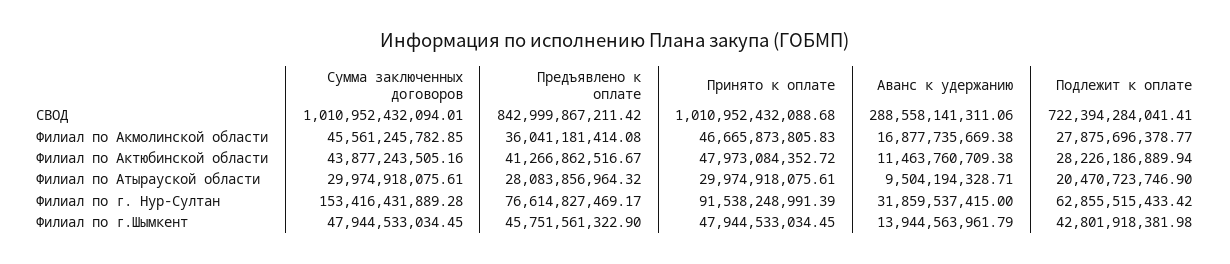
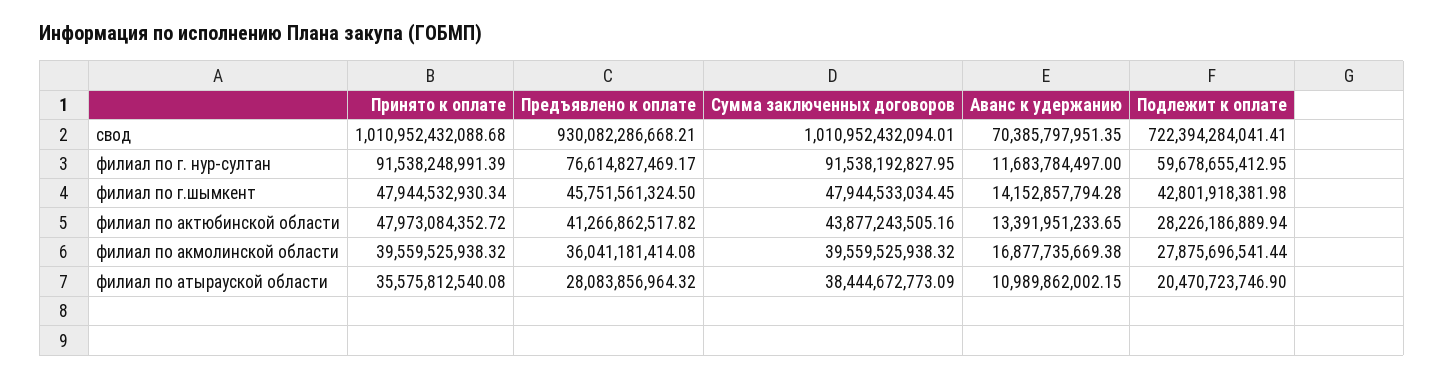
Предъявлено к оплате, СВОД: 842999867211.42 -> 930082286668.21
Аванс к удержанию, СВОД: 288558141311.06 -> 70385797951.35
Сумма заключенных договоров, Филиал по Акмолинской области: 45561245782.85 -> 39559525938.32
Принято к оплате, Филиал по Акмолинской области: 46665873805.83 -> 39559525938.32
Подлежит к оплате, Филиал по Акмолинской области: 27875696378.77 -> 27875696541.44
Предъявлено к оплате, Филиал по Актюбинской области: 41266862516.67 -> 41266862517.82
Аванс к удержанию, Филиал по Актюбинской области: 11463760709.38 -> 13391951233.65
Сумма заключенных договоров, Филиал по Атырауской области: 29974918075.61 -> 38444672773.09
Принято к оплате, Филиал по Атырауской области: 29974918075.61 -> 35575812540.08
Аванс к удержанию, Филиал по Атырауской области: 9504194328.71 -> 10989862002.15
Сумма заключенных договоров, Филиал по г. Нур-Султан: 153416431889.28 -> 91538192827.95
Аванс к удержанию, Филиал по г. Нур-Султан: 31859537415 -> 11683784497
Подлежит к оплате, Филиал по г. Нур-Султан: 62855515433.42 -> 59678655412.95
Предъявлено к оплате, Филиал по г.Шымкент: 45751561322.9 -> 45751561324.5
Принято к оплате, Филиал по г.Шымкент: 47944533034.45 -> 47944532930.34
Аванс к удержанию, Филиал по г.Шымкент: 13944563961.79 -> 14152857794.28

